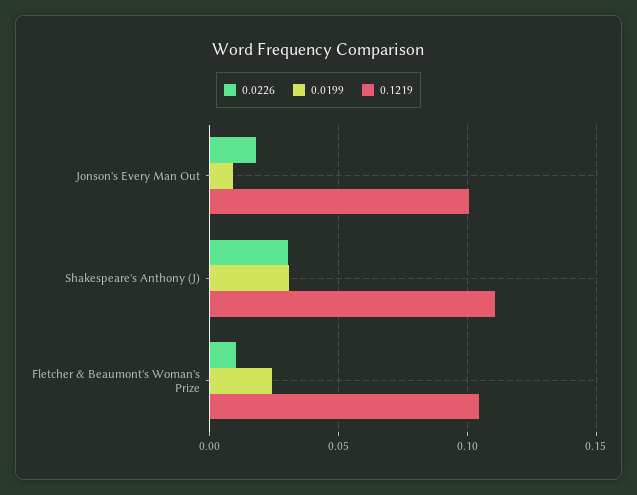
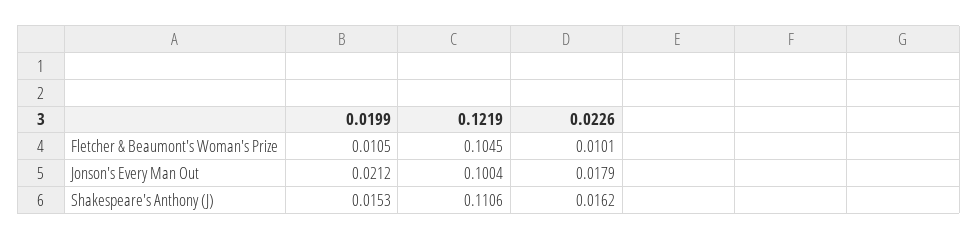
0.0199, Jonson's Every Man Out: 0.01 -> 0.0212
0.0226, Shakespeare's Anthony (J): 0.03 -> 0.0162
0.0199, Shakespeare's Anthony (J): 0.03 -> 0.0153
0.0199, Fletcher & Beaumont's Woman's Prize: 0.025 -> 0.0105

